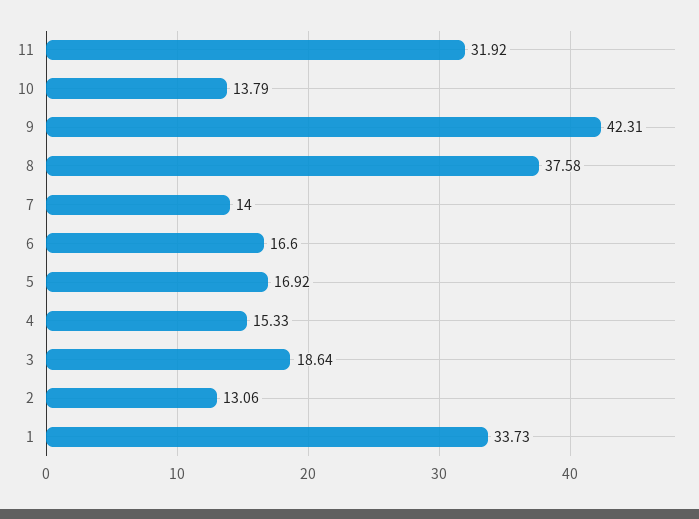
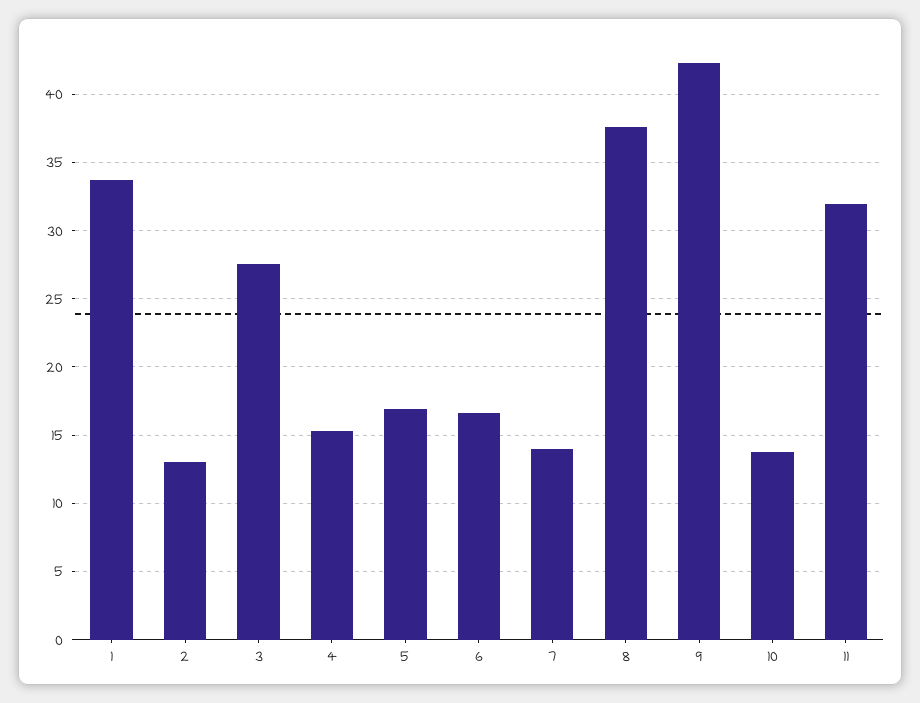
3: 18.64 -> 27.5

